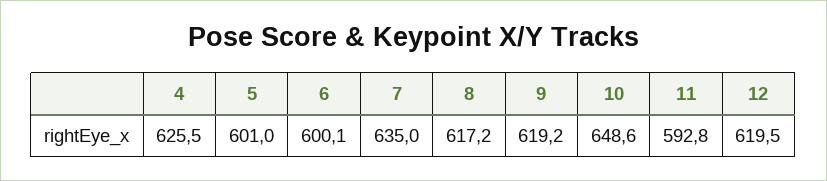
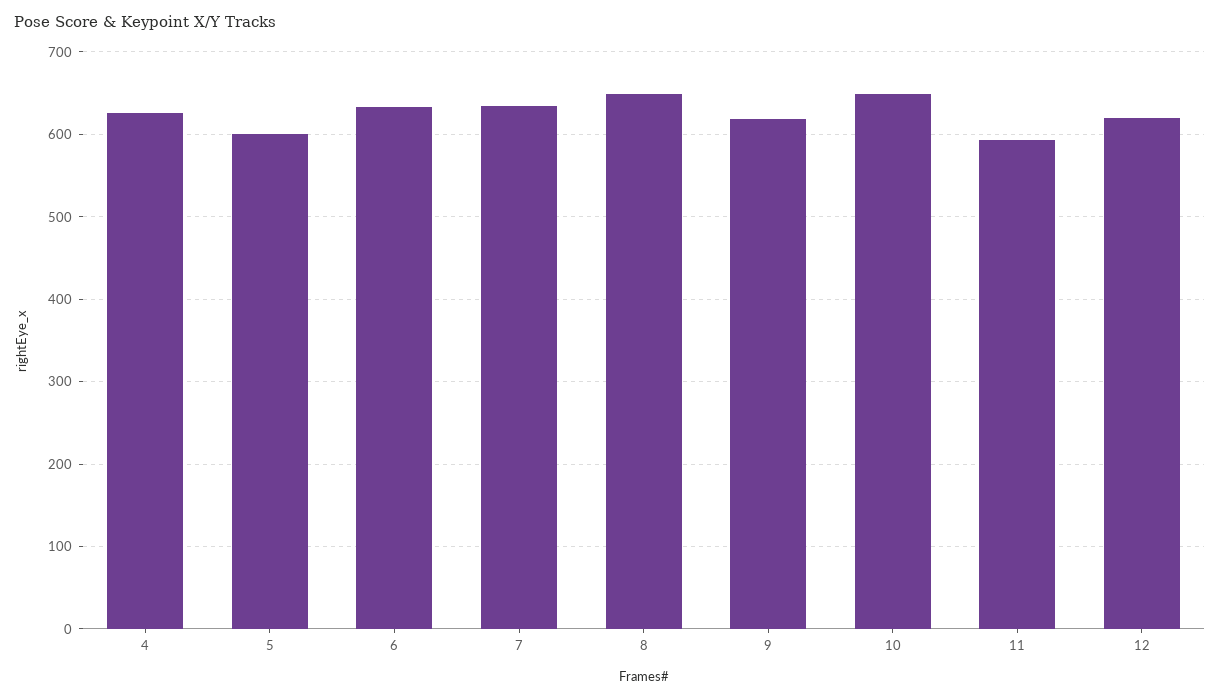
6: 600.1 -> 630
8: 617.2 -> 650

